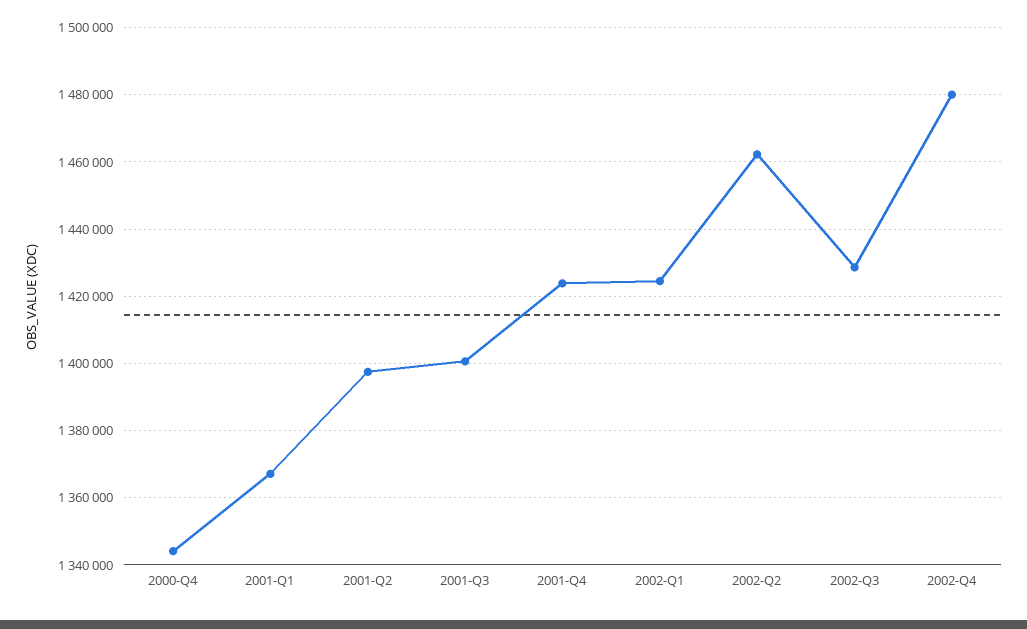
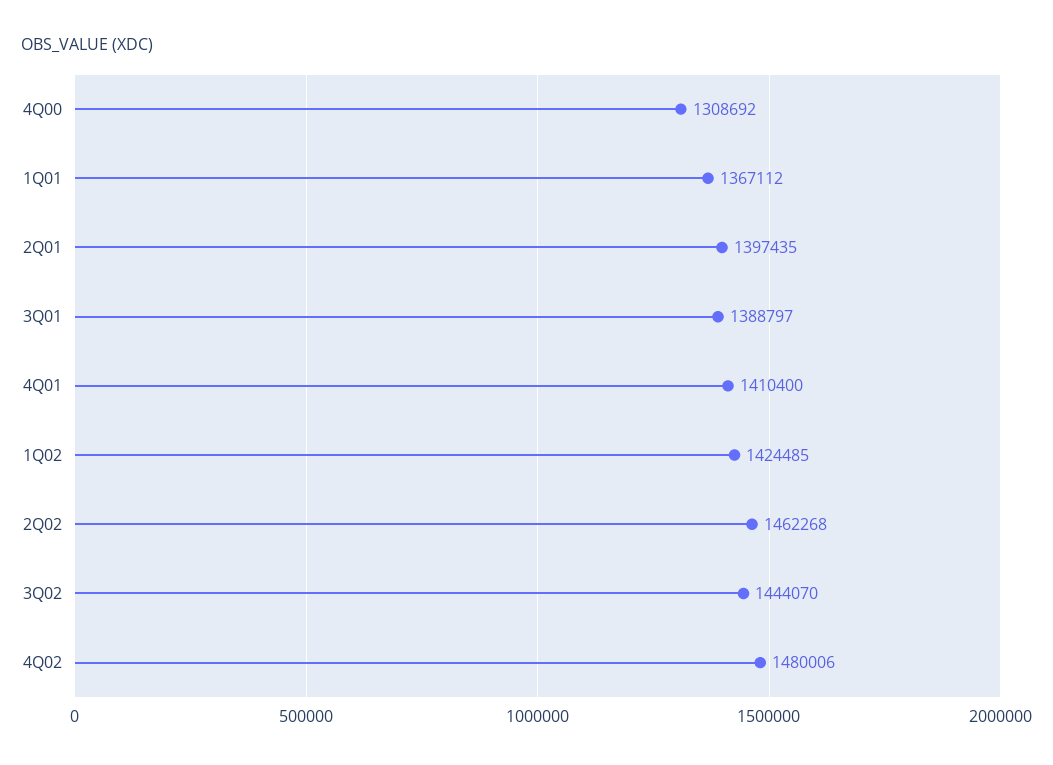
2000-Q4: 1344000 -> 1308692
2001-Q3: 1400000 -> 1388797
2001-Q4: 1424000 -> 1410400
2002-Q3: 1428000 -> 1444070

